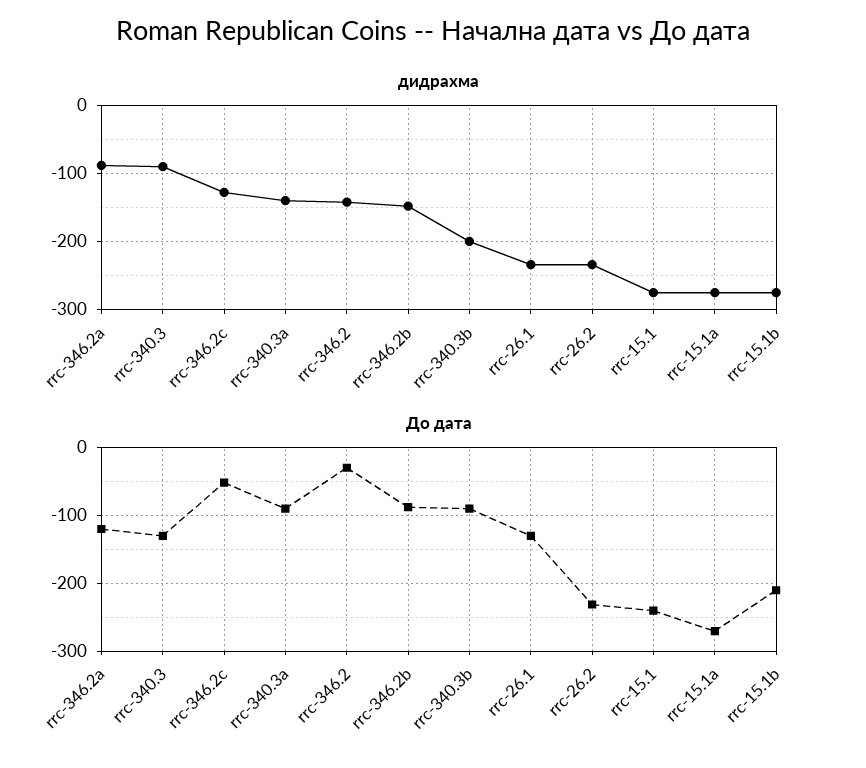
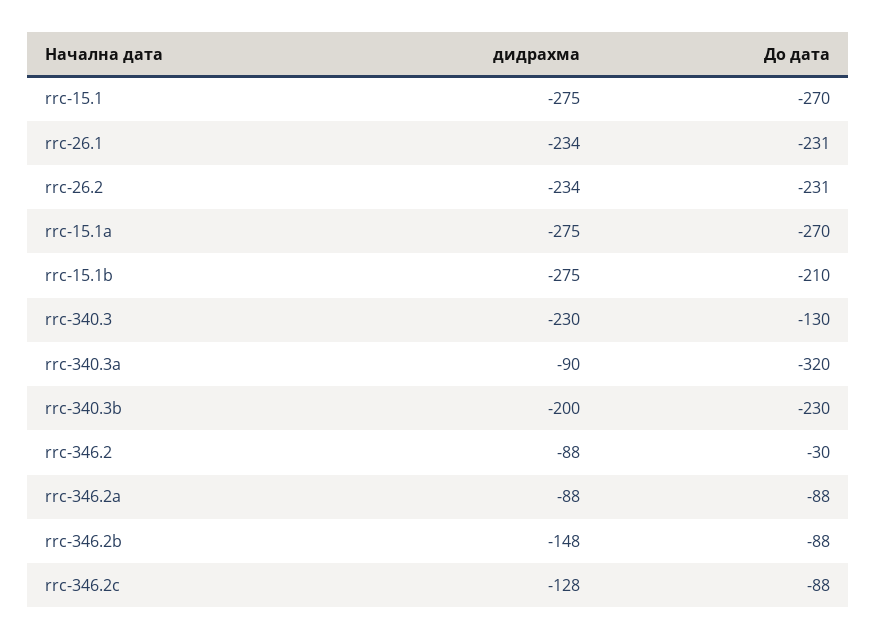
дидрахма, rrc-340.3: -90 -> -230
дидрахма, rrc-340.3a: -140 -> -90
дидрахма, rrc-346.2: -140 -> -88
До дата, rrc-346.2a: -120 -> -88
До дата, rrc-346.2c: -50 -> -88
До дата, rrc-340.3a: -90 -> -320
До дата, rrc-340.3b: -90 -> -230
До дата, rrc-26.1: -130 -> -231
До дата, rrc-15.1: -240 -> -270

